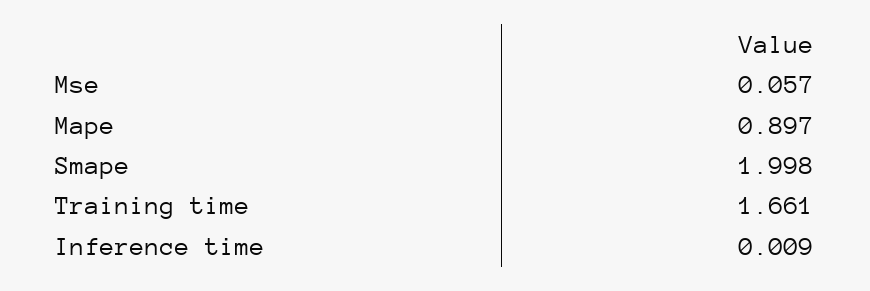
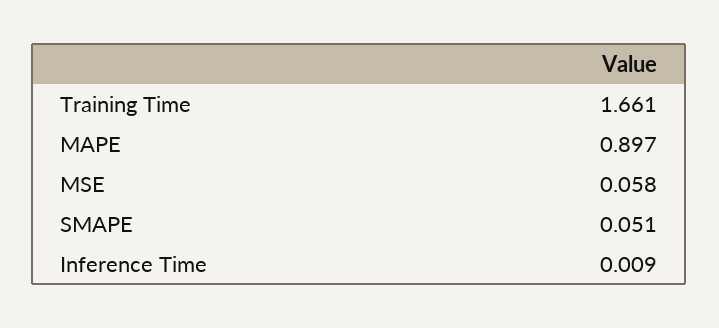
Mse: 0.057 -> 0.058
Smape: 1.998 -> 0.051

